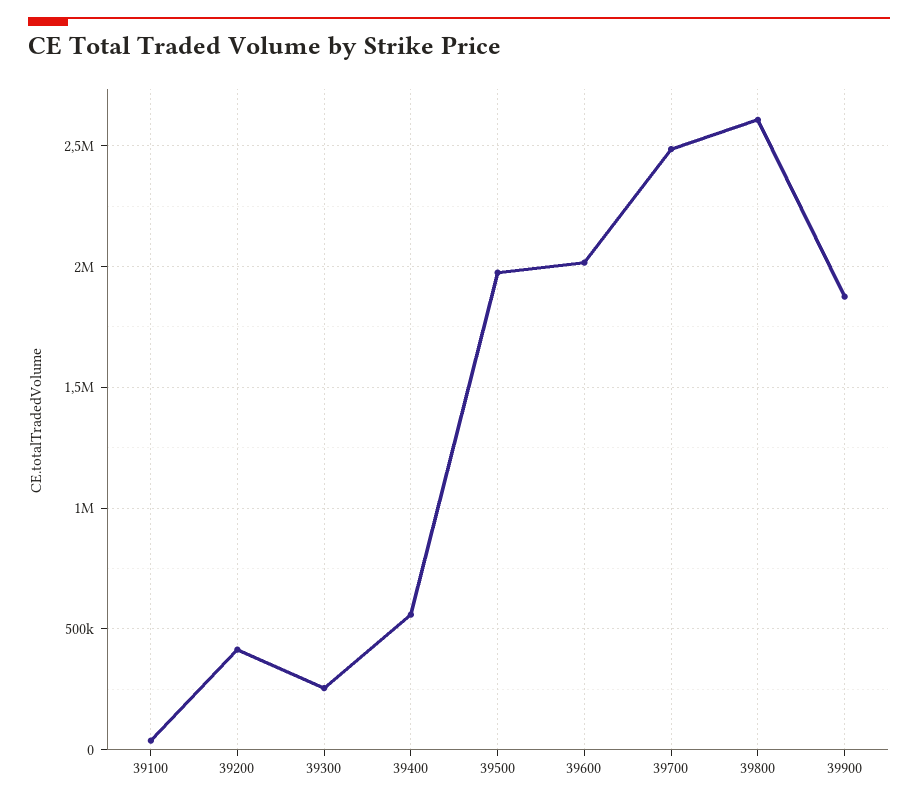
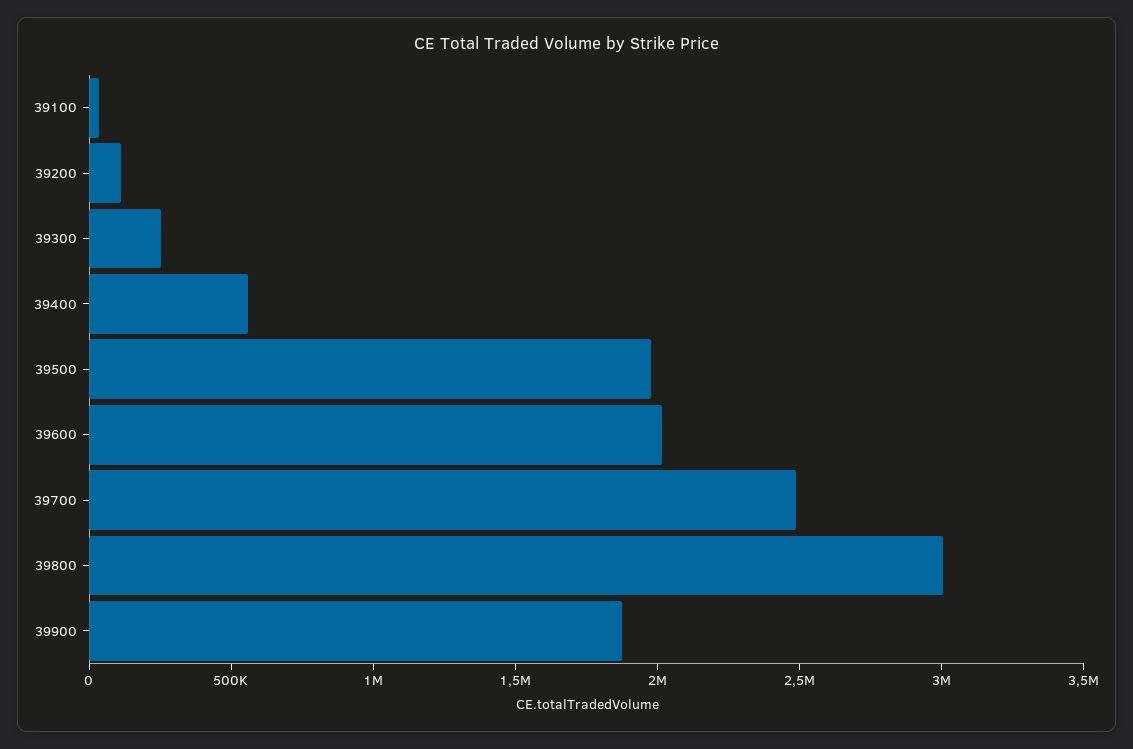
39200: 400000 -> 100000
39800: 2600000 -> 3000000

